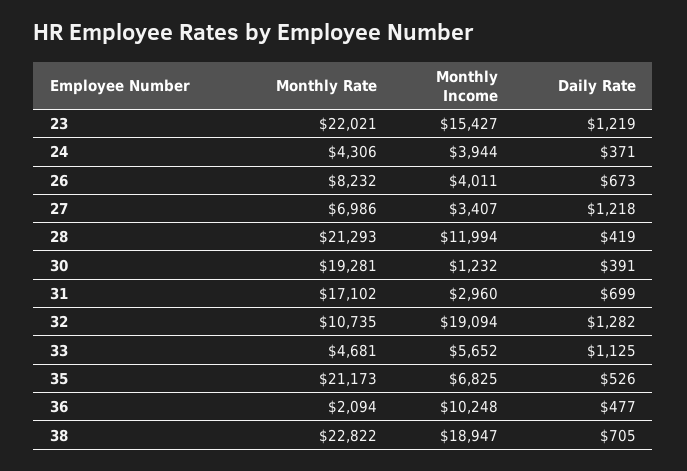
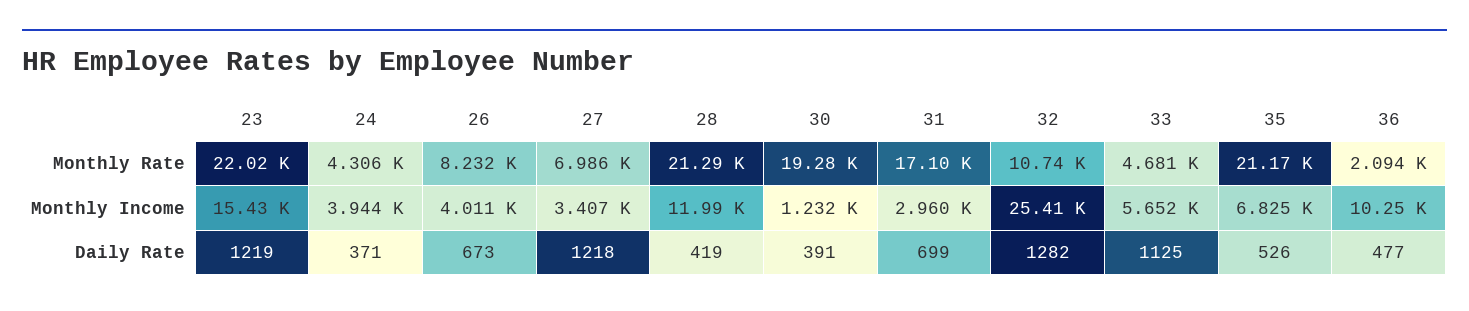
Monthly Income, 32: 19094 -> 25410
Monthly Rate, 38: 22822 -> none
Monthly Income, 38: 18947 -> none
Daily Rate, 38: 705 -> none

